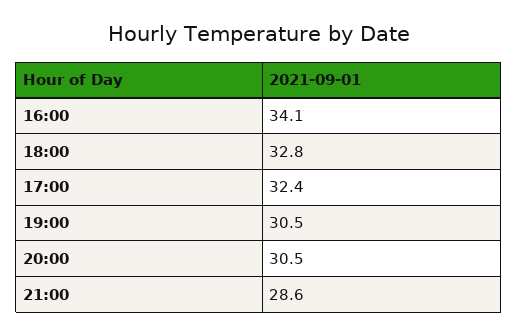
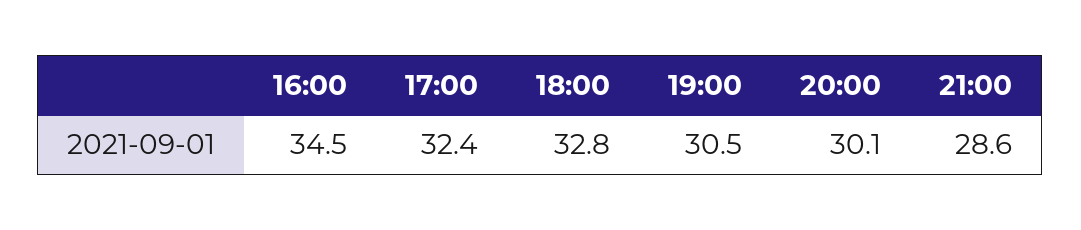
16:00: 34.1 -> 34.5
20:00: 30.5 -> 30.1

